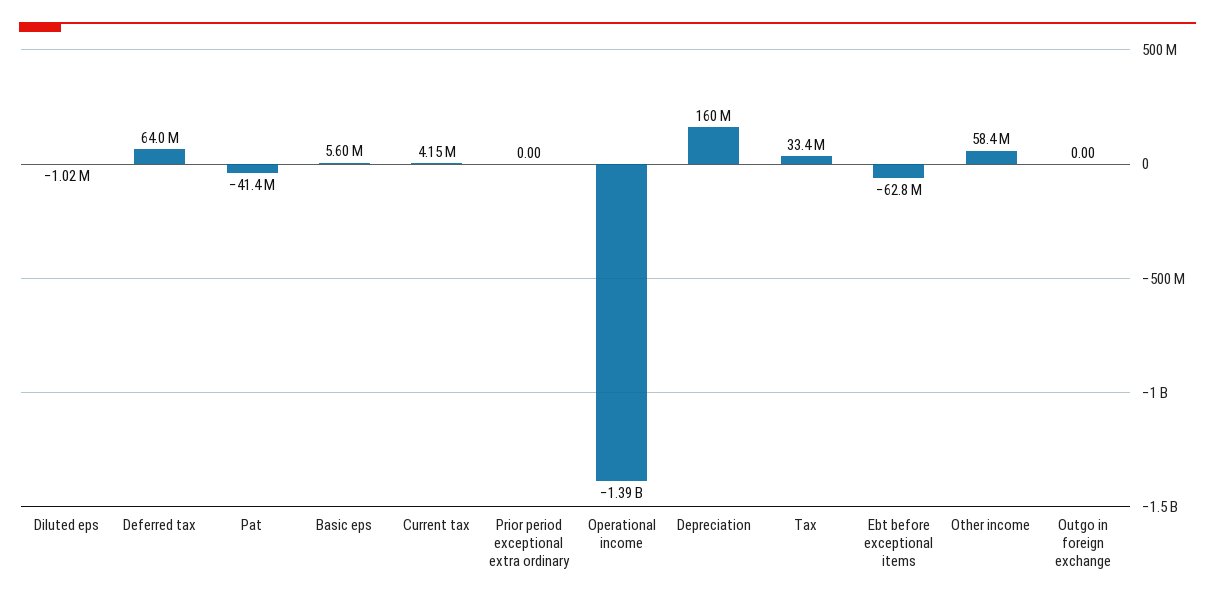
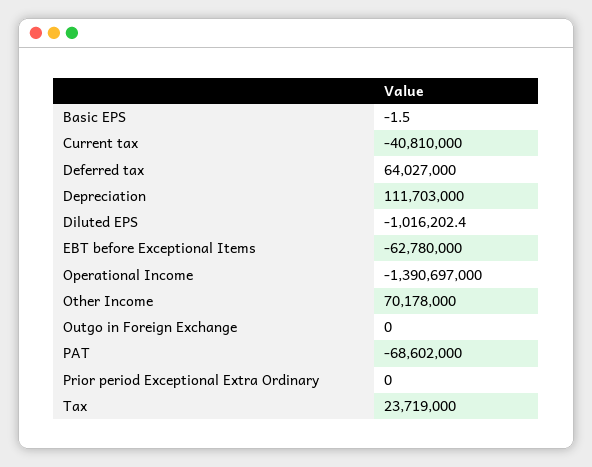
Pat: -41400000 -> -68602000
Basic eps: 5600000 -> -1.5
Current tax: 4150000 -> -40810000
Depreciation: 160000000 -> 111703000
Tax: 33400000 -> 23719000
Other income: 58400000 -> 70178000

